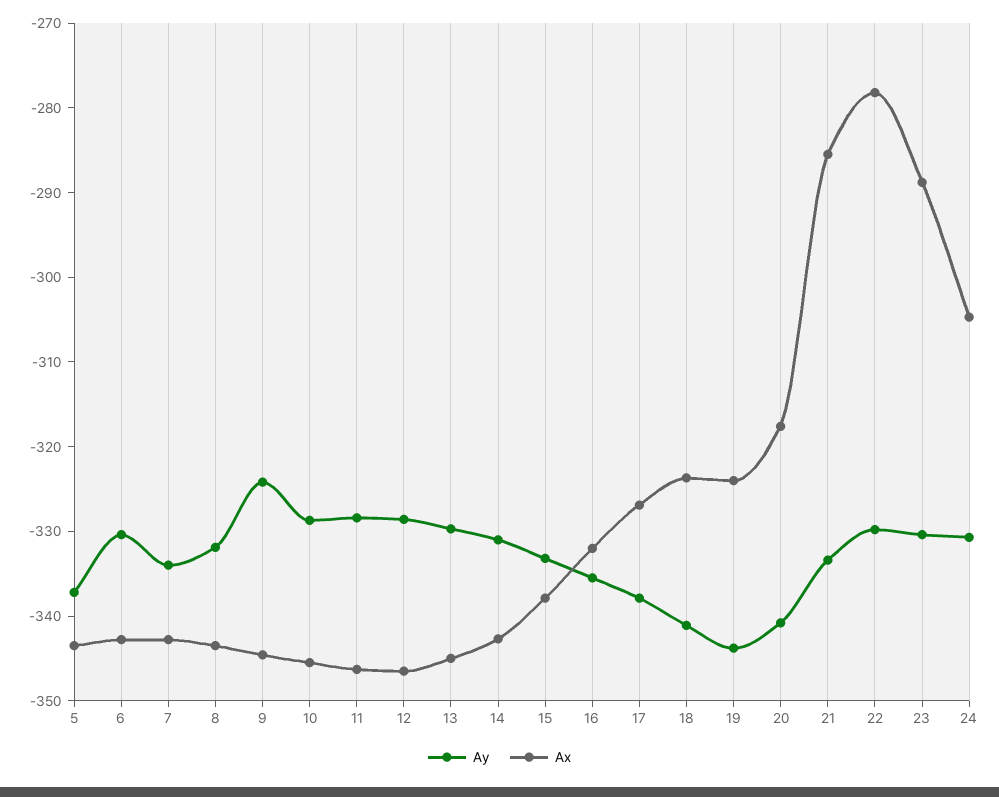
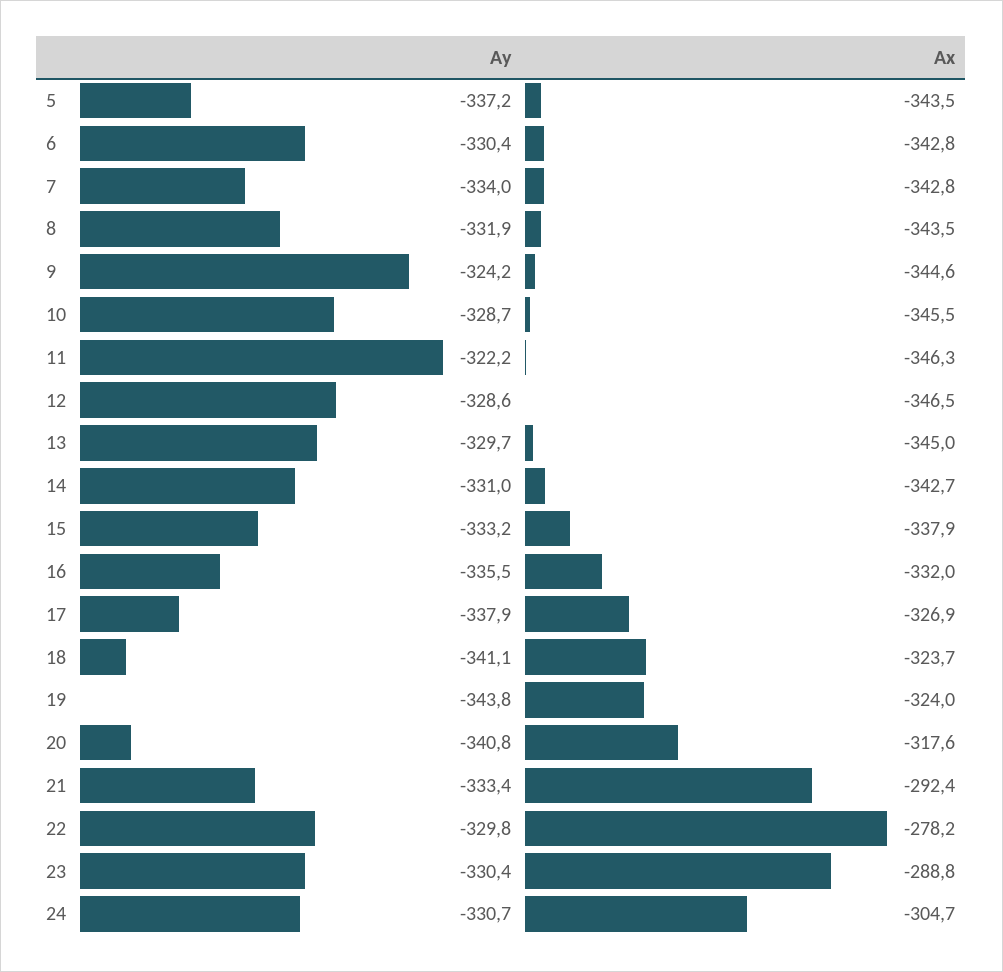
Ay, 11: -328 -> -322.2
Ax, 21: -286 -> -292.4

